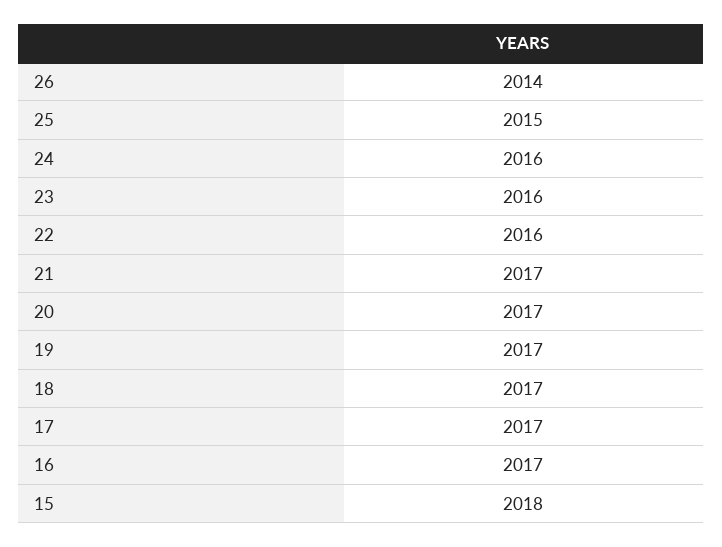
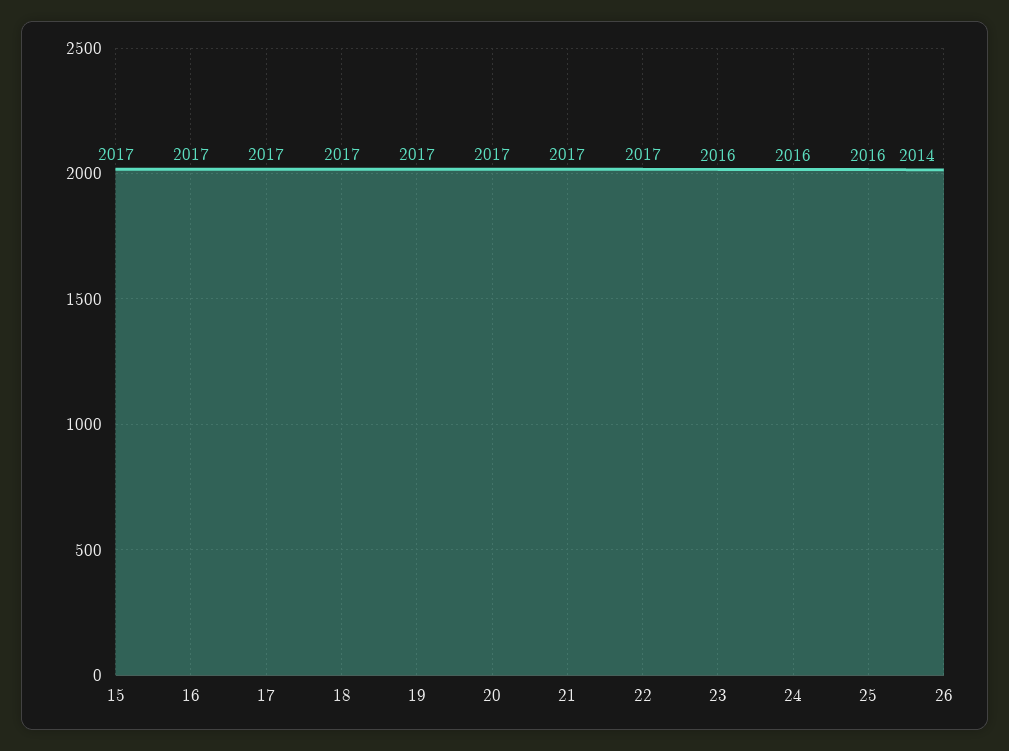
25: 2015 -> 2016
22: 2016 -> 2017
15: 2018 -> 2017

